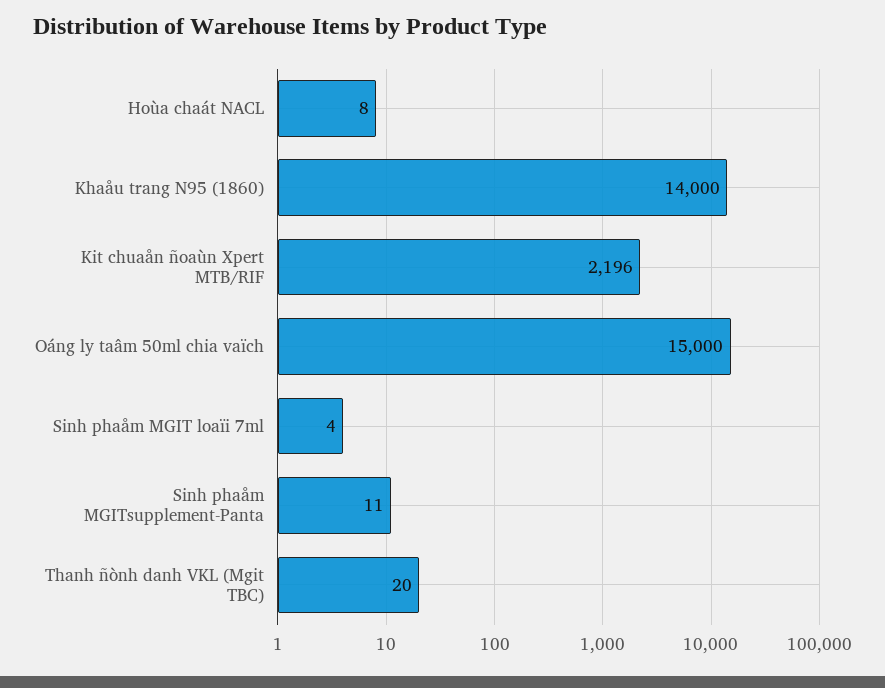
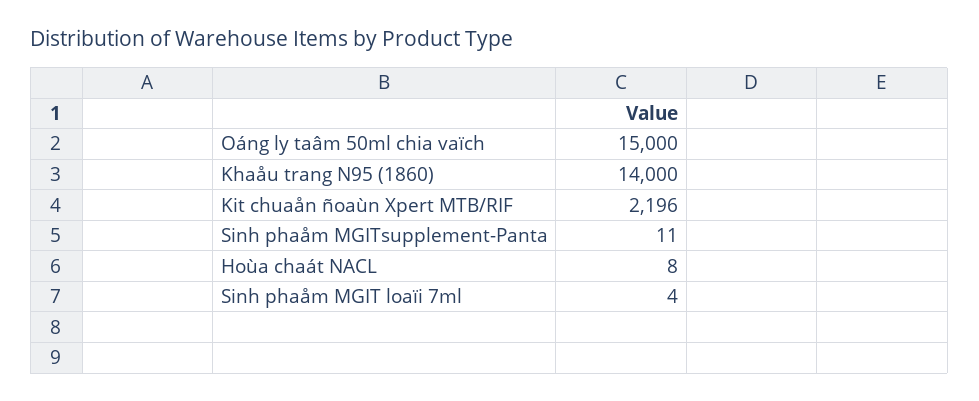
Thanh ñònh danh VKL (Mgit TBC): 20 -> none

